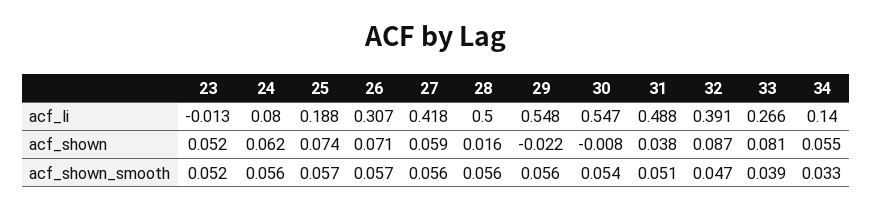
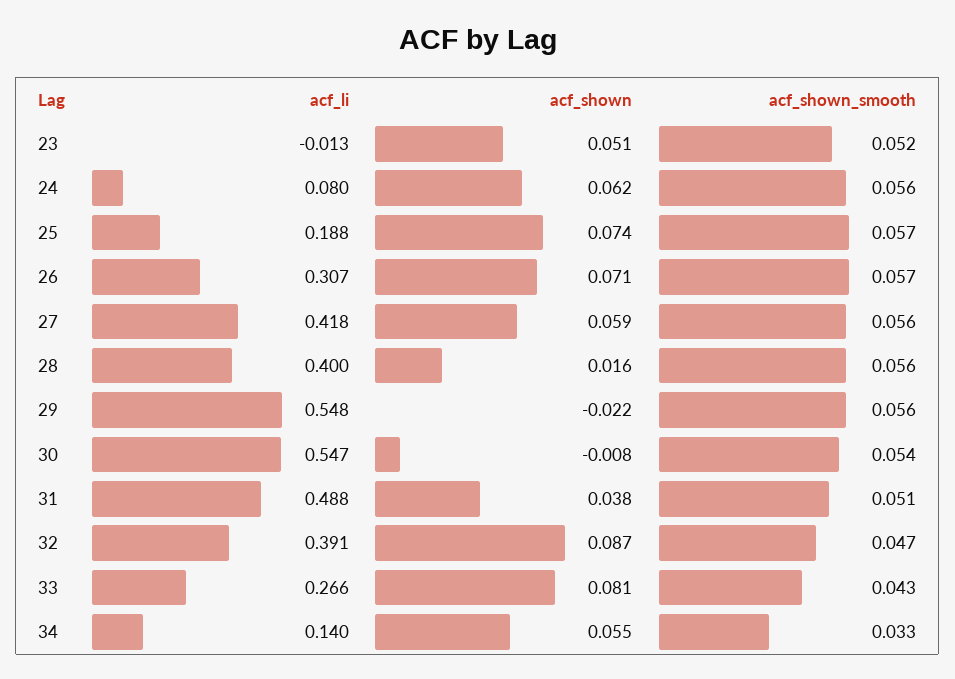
28, acf_li: 0.5 -> 0.4
23, acf_shown: 0.052 -> 0.051
33, acf_shown_smooth: 0.039 -> 0.043

